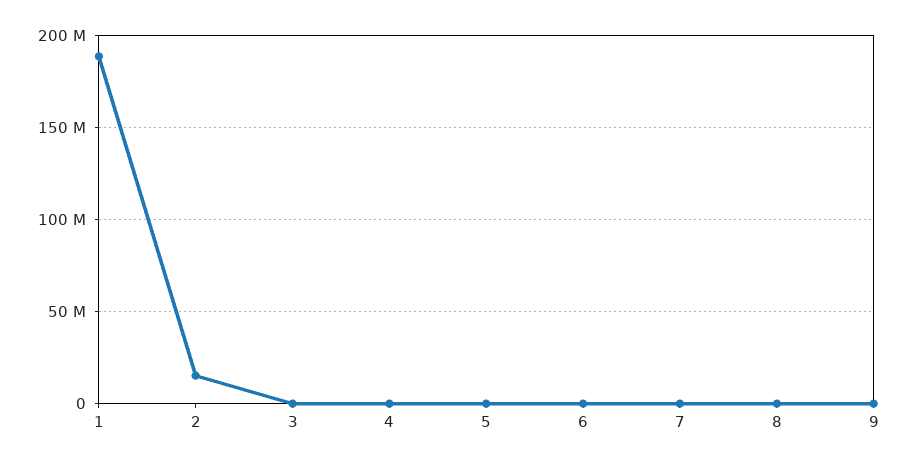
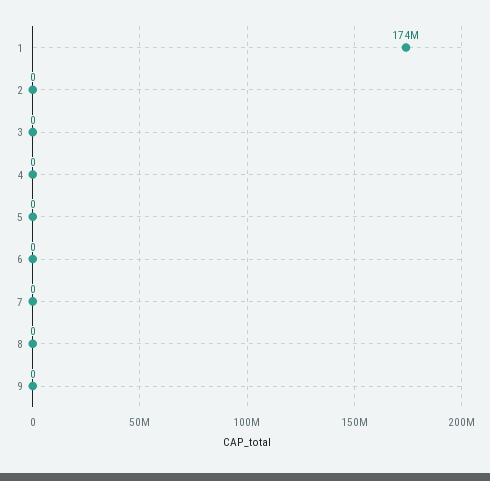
1: 190000000 -> 174000000
2: 15000000 -> 0

